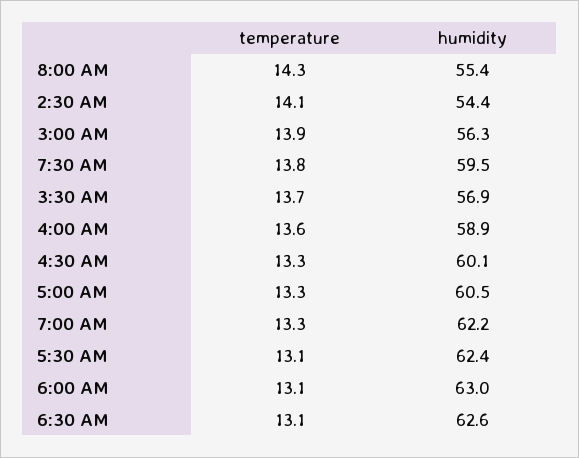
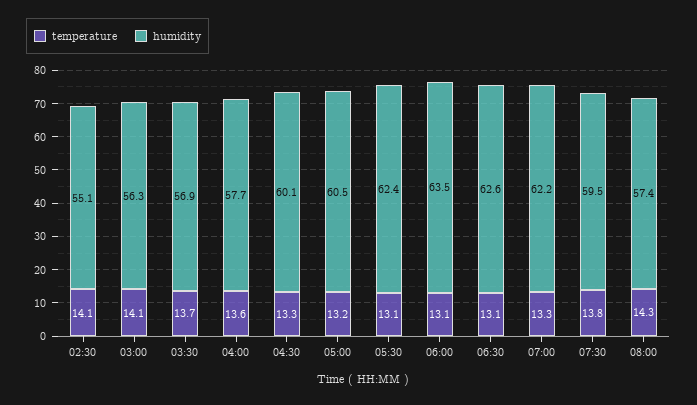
humidity, 8:00 AM: 55.4 -> 57.4
humidity, 2:30 AM: 54.4 -> 55.1
temperature, 3:00 AM: 13.9 -> 14.1
humidity, 4:00 AM: 58.9 -> 57.7
temperature, 5:00 AM: 13.3 -> 13.2
humidity, 6:00 AM: 63 -> 63.5

